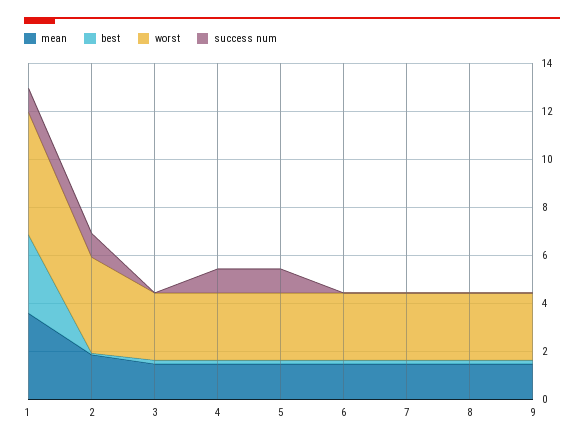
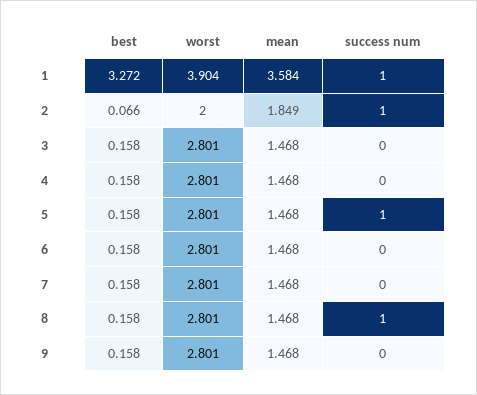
worst, 1: 5 -> 3.904
worst, 2: 4 -> 2
success num, 4: 1 -> 0
success num, 8: 0 -> 1

